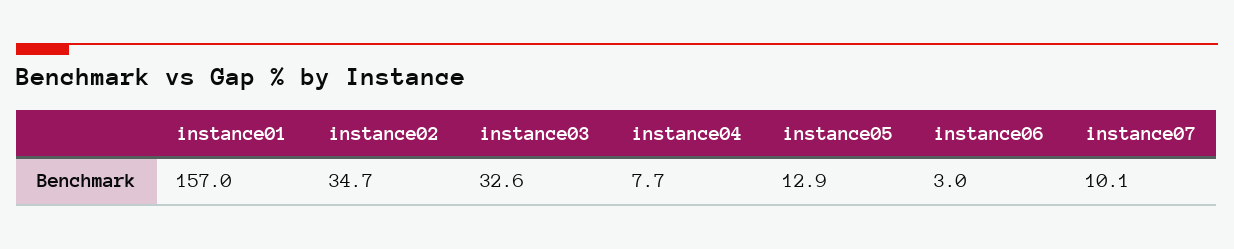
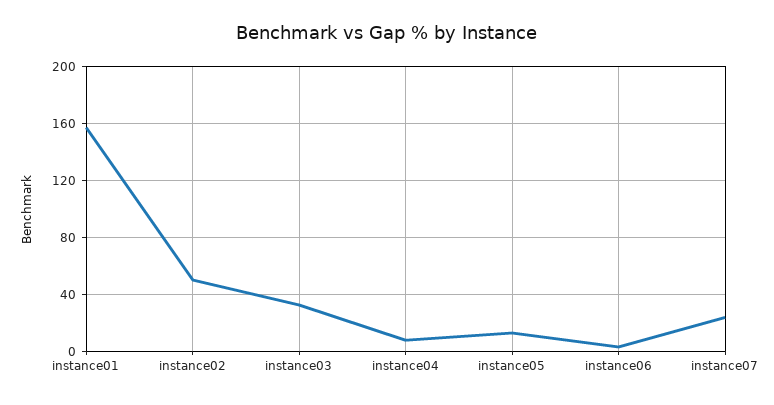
instance02: 34.7 -> 50
instance07: 10.1 -> 25

